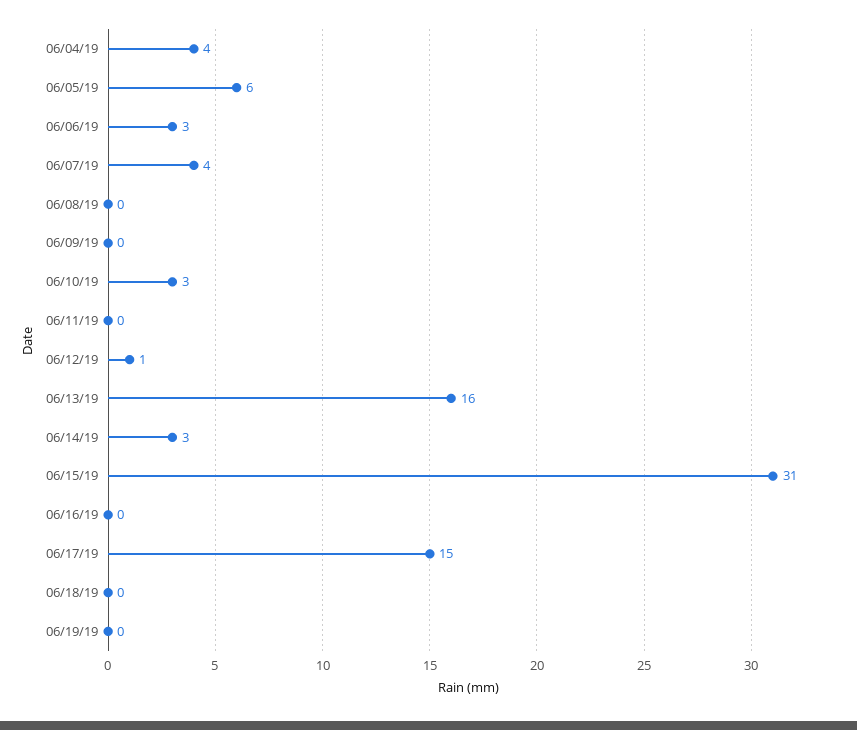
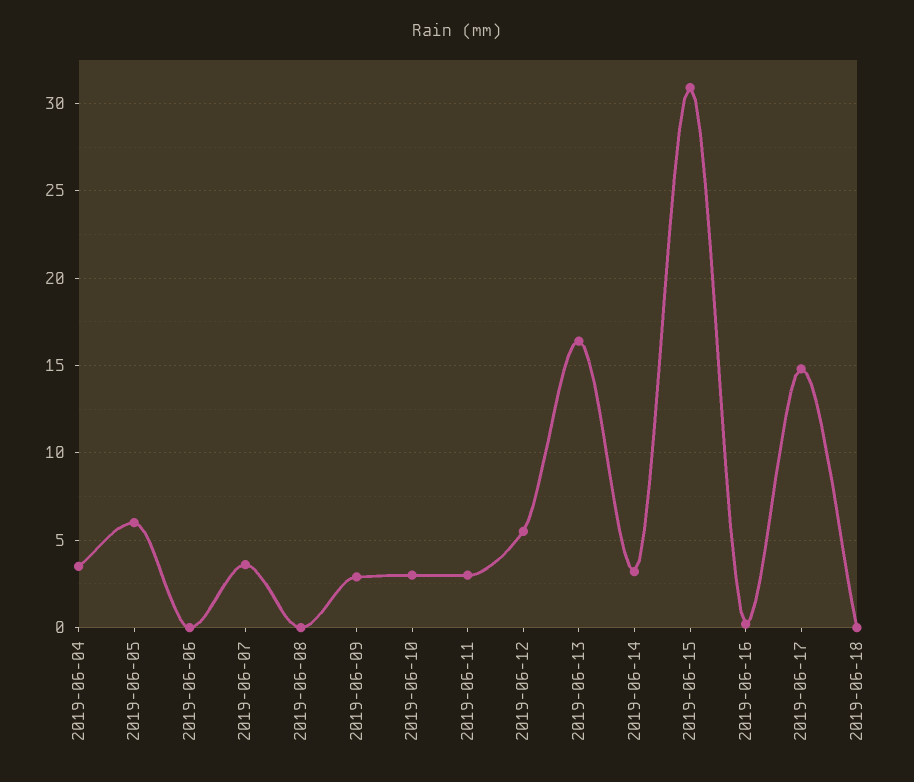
06/06/19: 3 -> 0
06/09/19: 0 -> 3
06/11/19: 0 -> 3
06/12/19: 1 -> 5.5
06/19/19: 0 -> none

